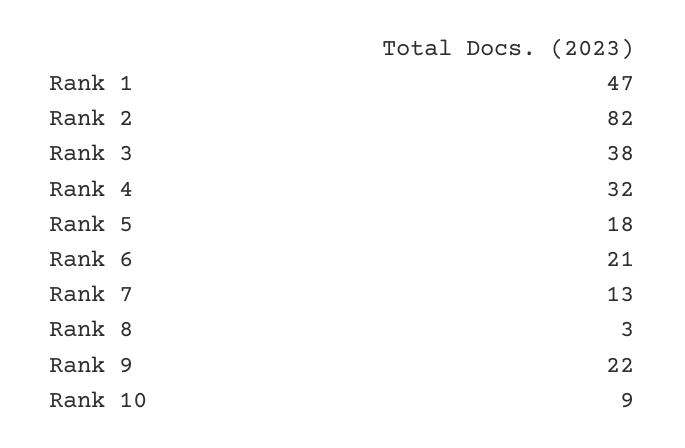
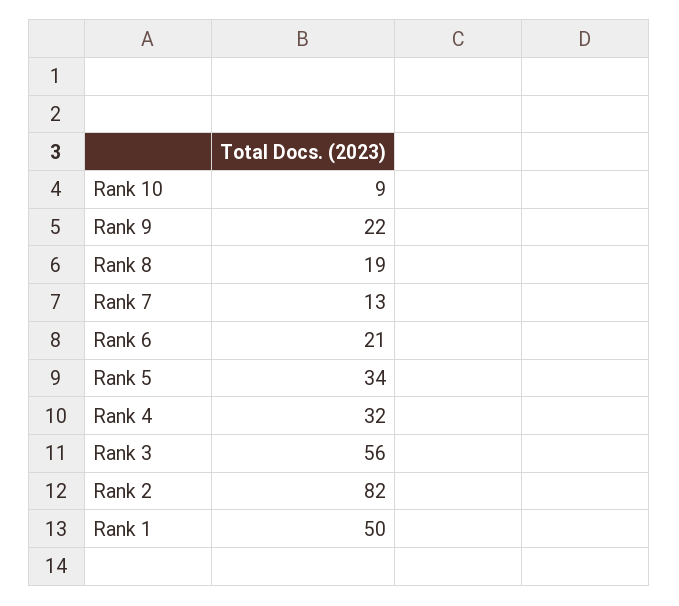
Rank 1: 47 -> 50
Rank 3: 38 -> 56
Rank 5: 18 -> 34
Rank 8: 3 -> 19

